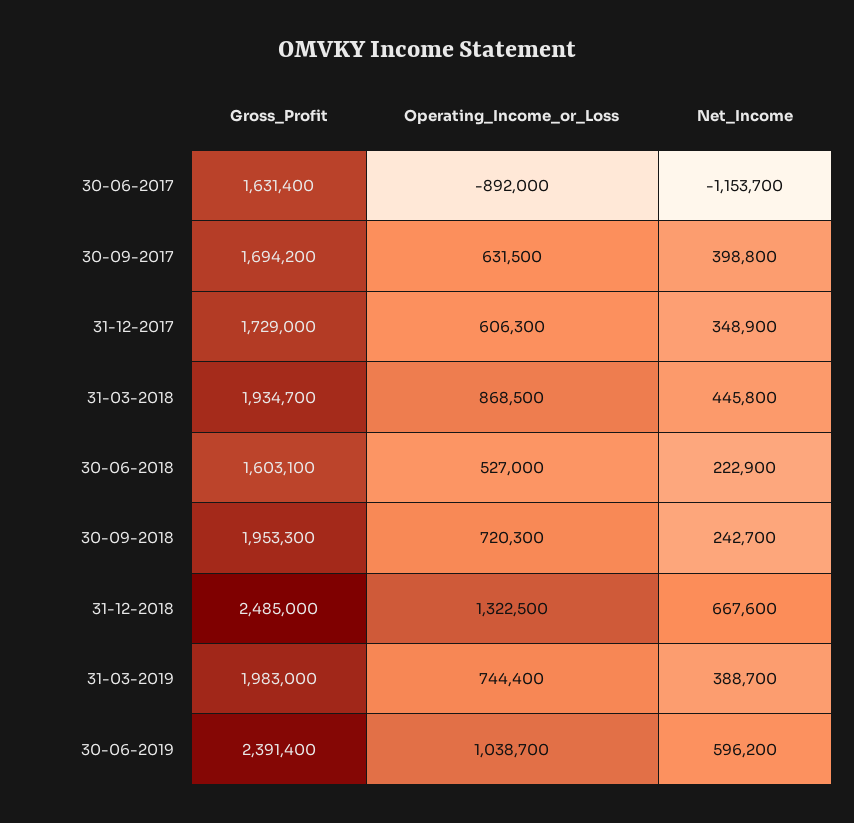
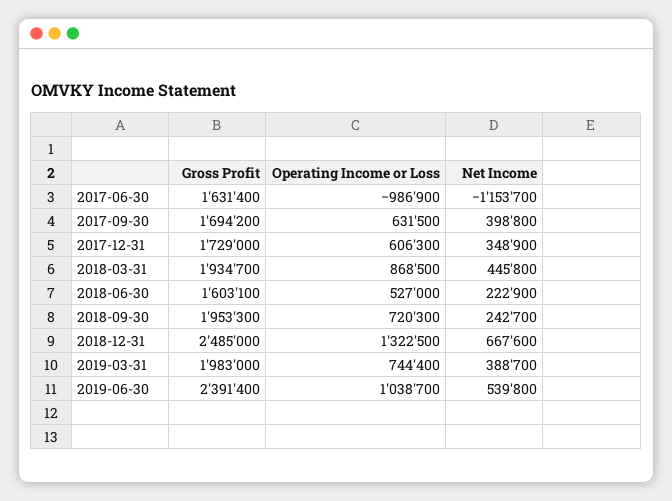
Operating_Income_or_Loss, 30-06-2017: -892000 -> -986900
Net_Income, 30-06-2019: 596200 -> 539800

